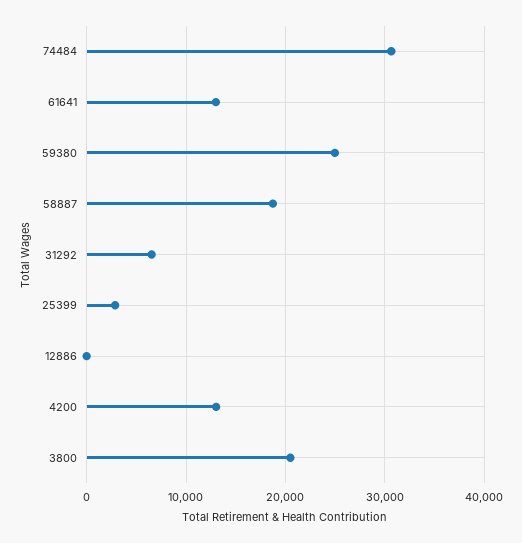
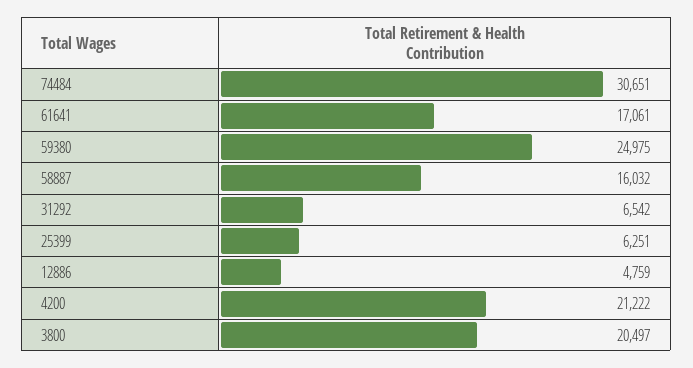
61641: 13000 -> 17061
58887: 19000 -> 16032
25399: 3000 -> 6251
12886: 0 -> 4759
4200: 13000 -> 21222

